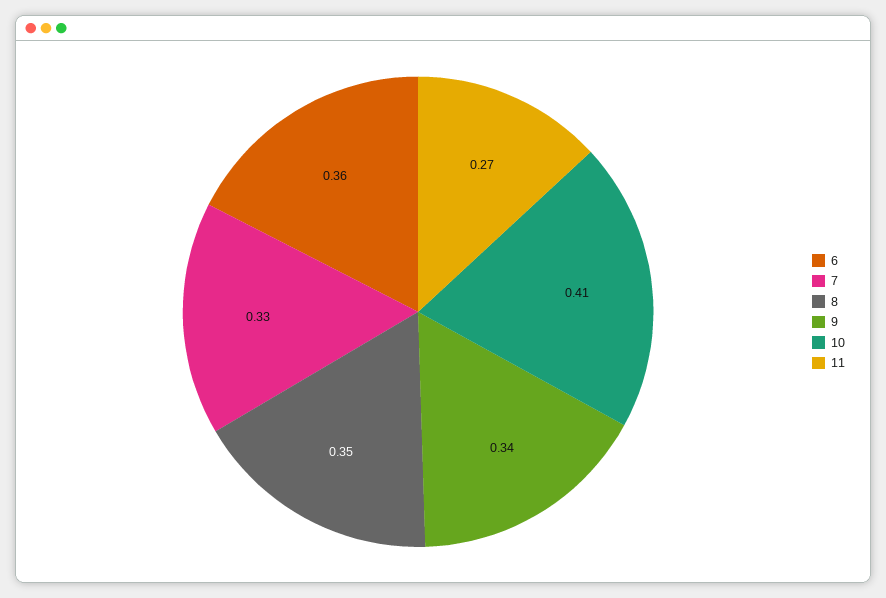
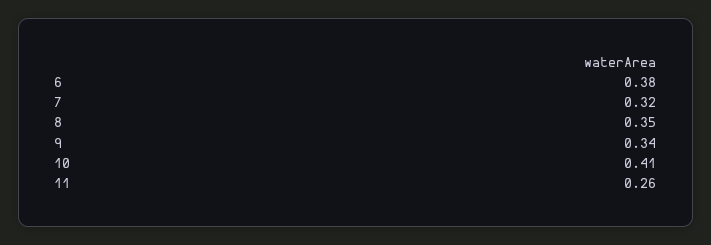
6: 0.36 -> 0.38
7: 0.33 -> 0.32
11: 0.27 -> 0.26

